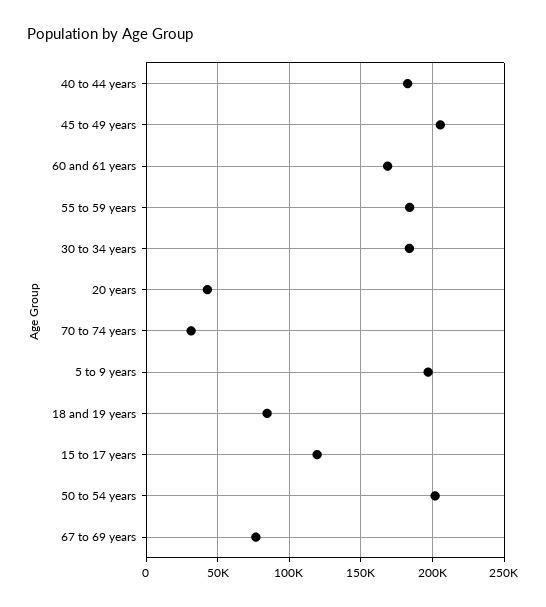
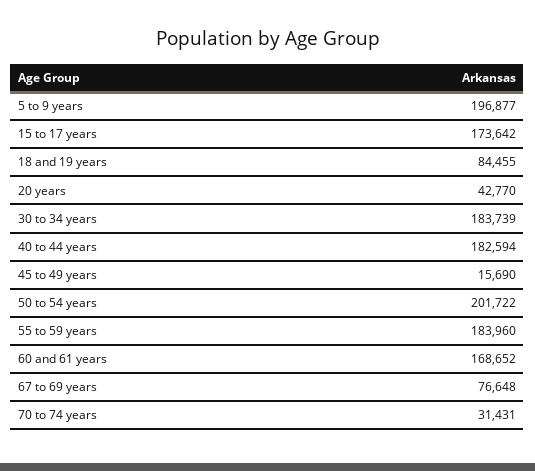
45 to 49 years: 205000 -> 15690
15 to 17 years: 120000 -> 173642

